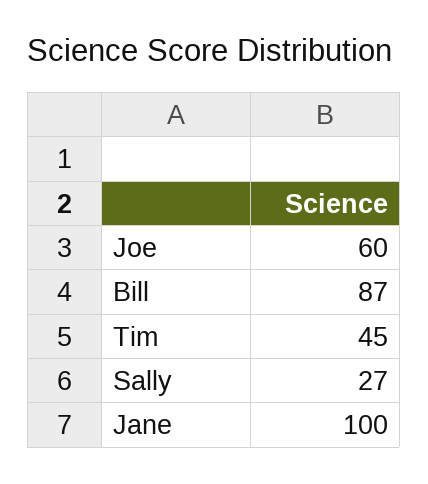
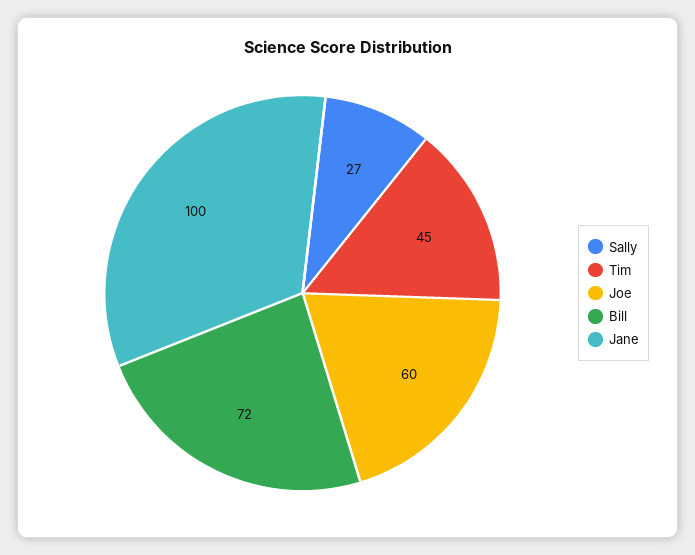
Bill: 87 -> 72

